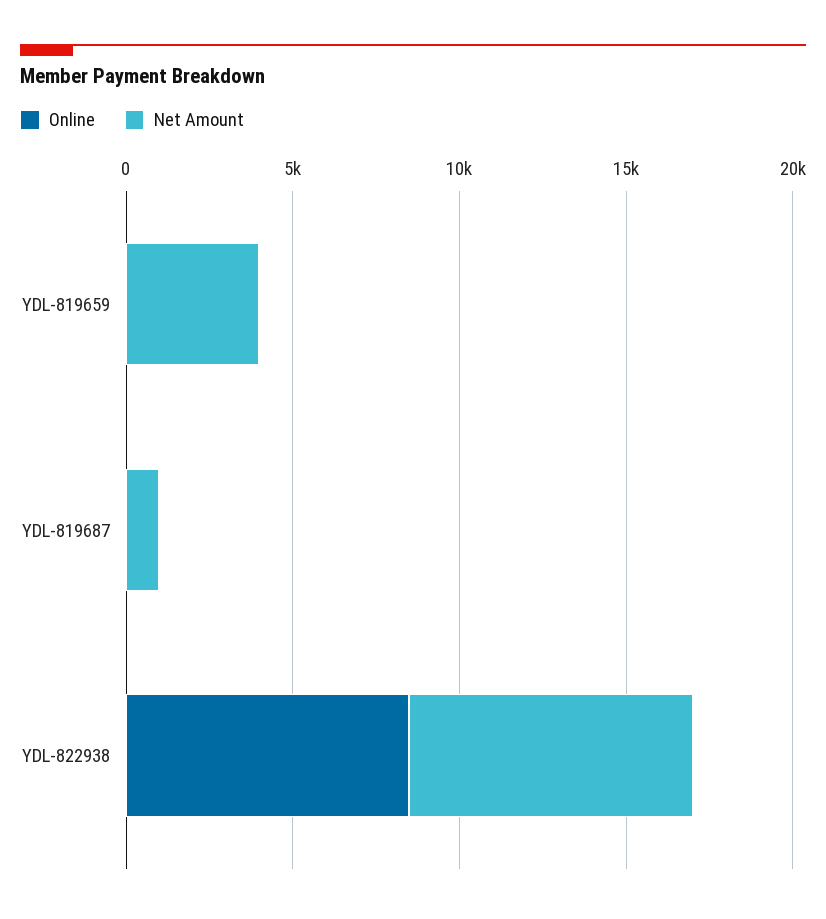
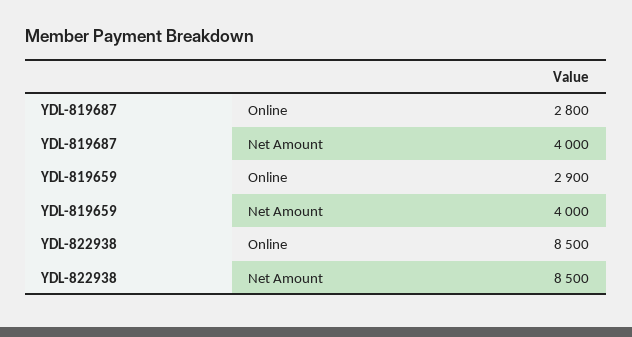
Online, YDL-819659: 0 -> 2900
Online, YDL-819687: 0 -> 2800
Net Amount, YDL-819687: 1000 -> 4000

